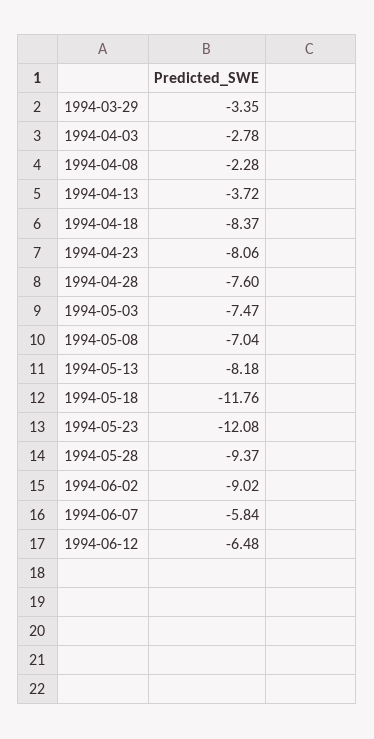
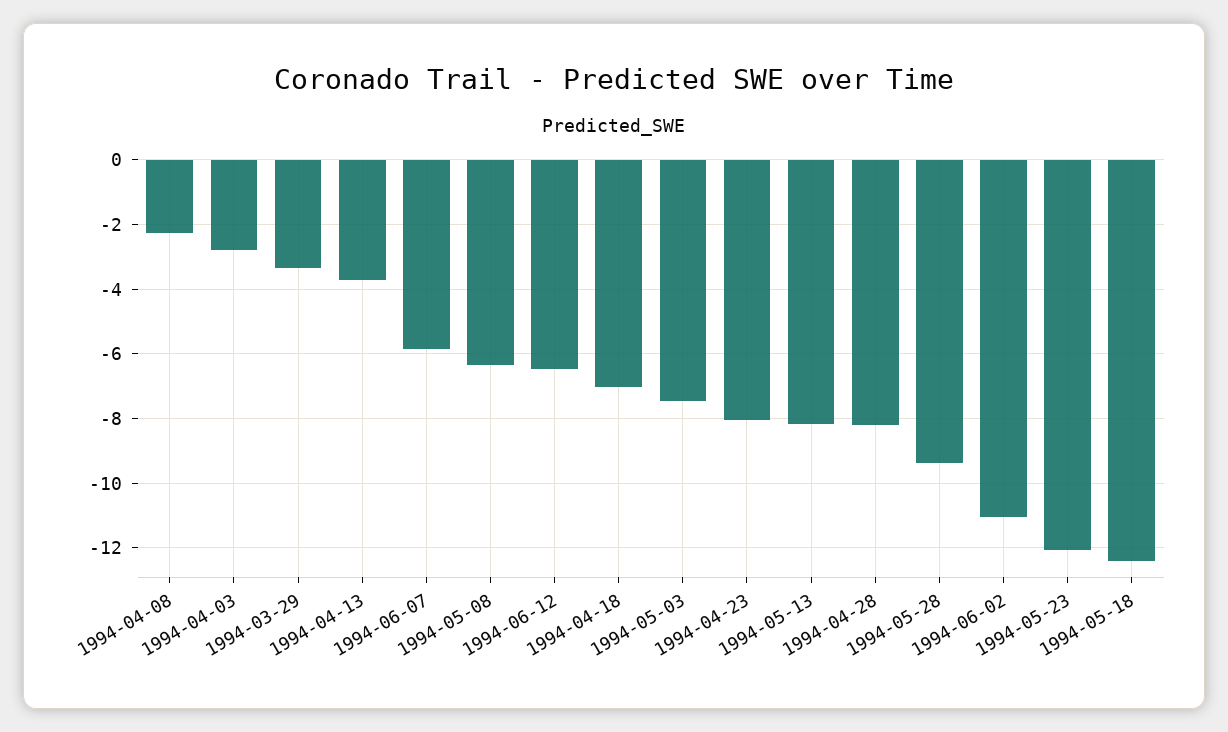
1994-04-18: -8.37 -> -7
1994-04-28: -7.6 -> -8.2
1994-05-08: -7.04 -> -6.4
1994-05-18: -11.76 -> -12.4
1994-06-02: -9.02 -> -11

